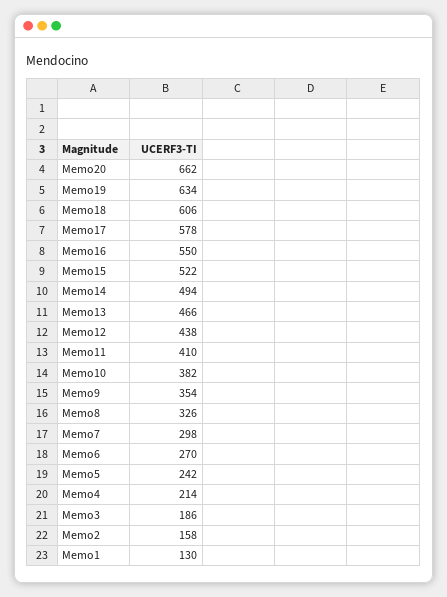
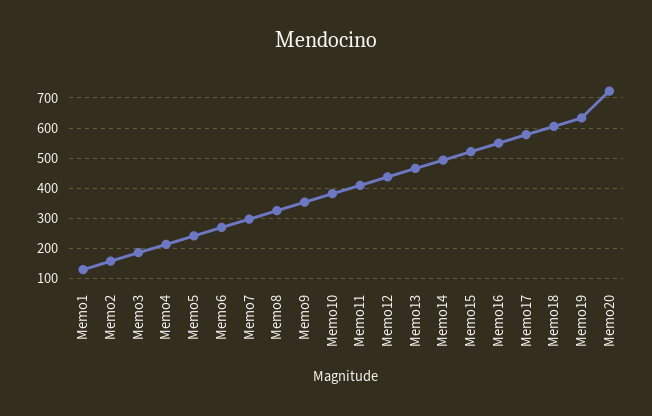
Memo20: 662 -> 720

